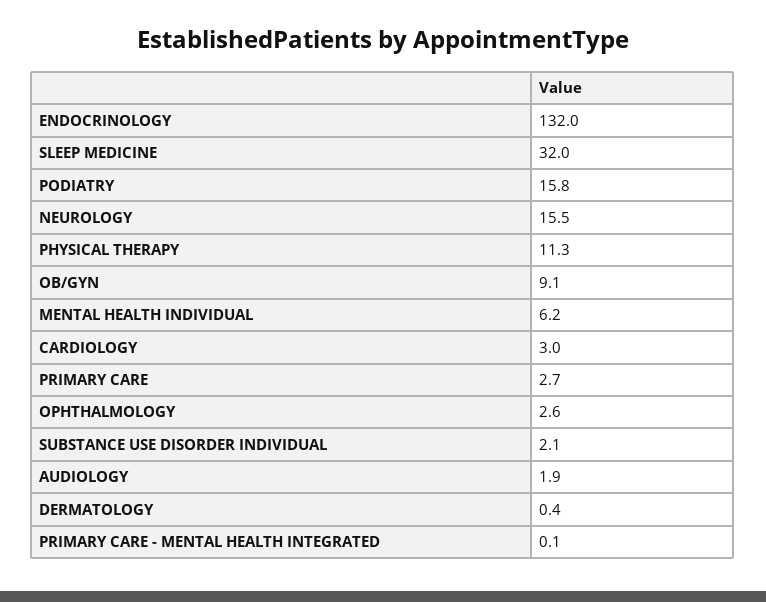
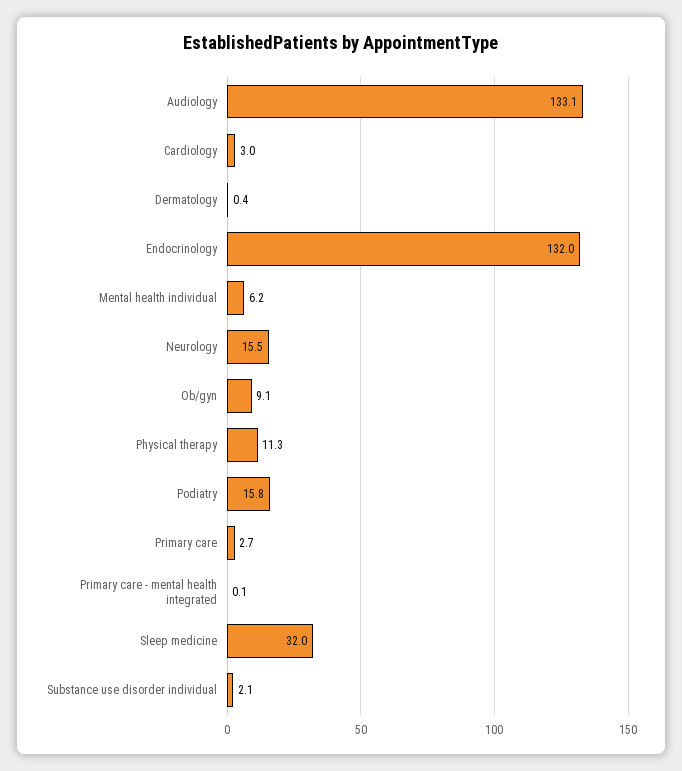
OPHTHALMOLOGY: 2.6 -> none
AUDIOLOGY: 1.9 -> 133.1

